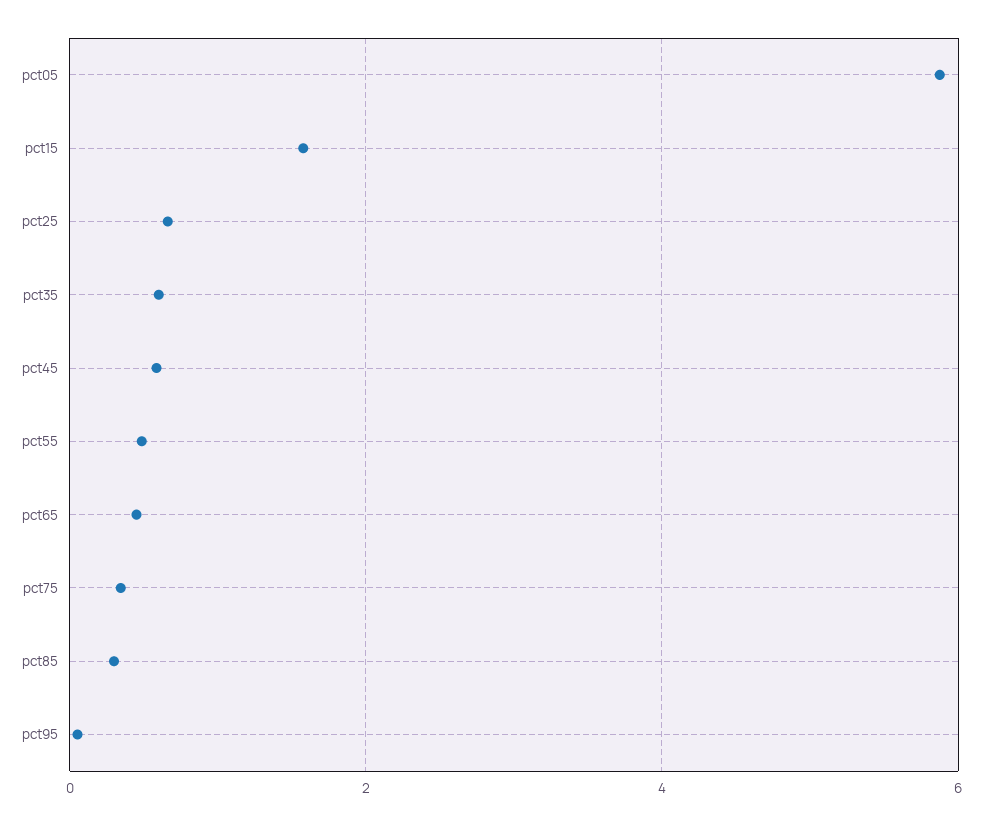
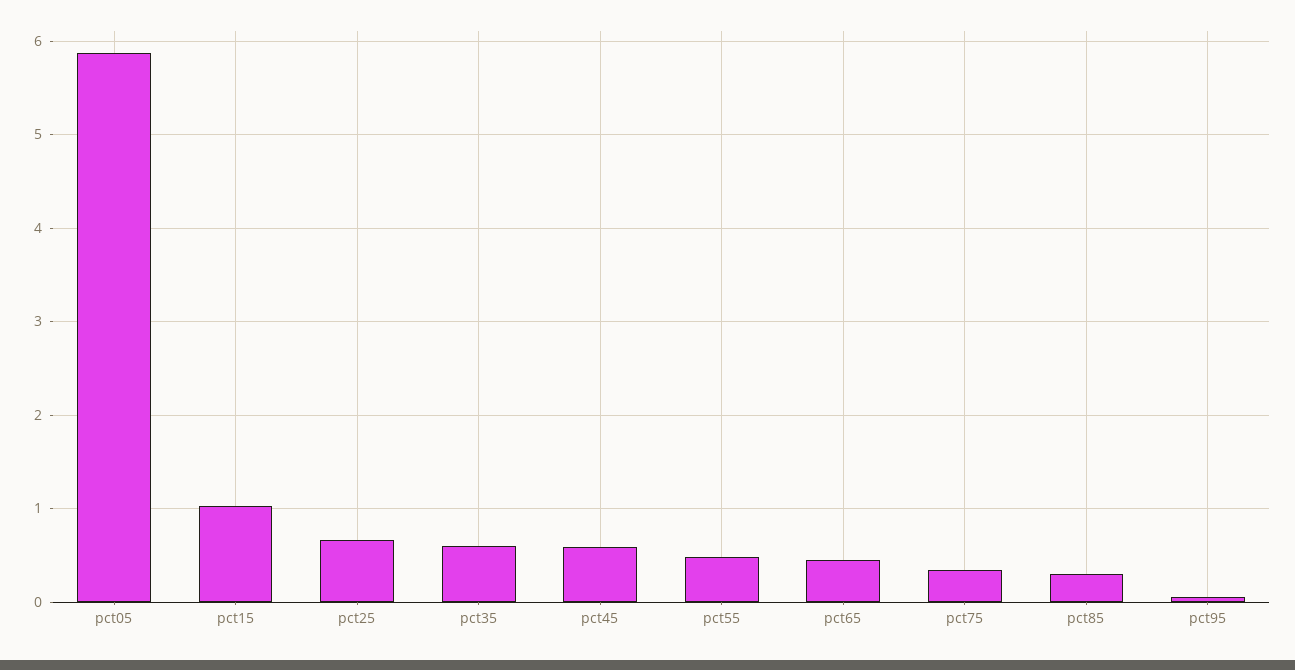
pct15: 1.6 -> 1

